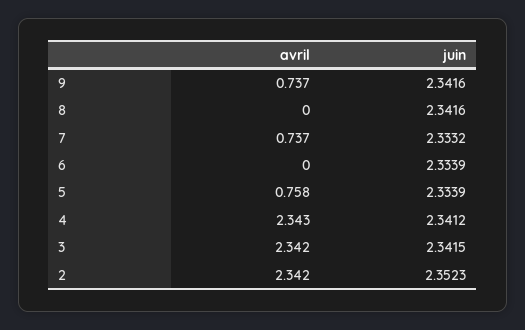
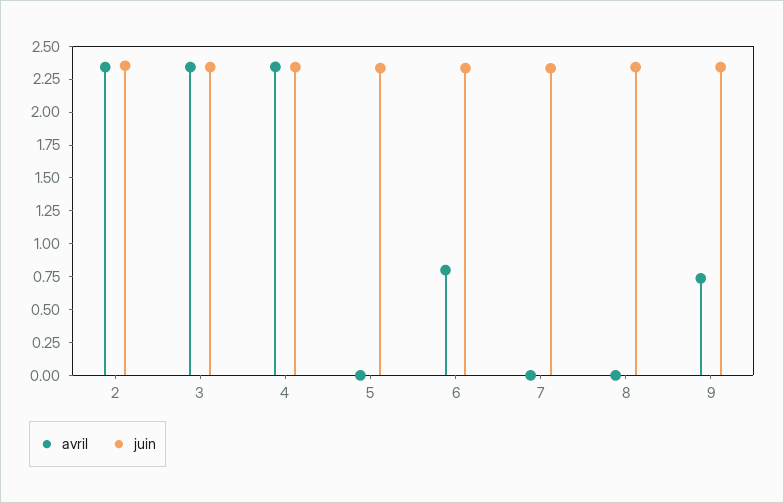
avril, 7: 0.737 -> 0
avril, 6: 0 -> 0.75
avril, 5: 0.758 -> 0

